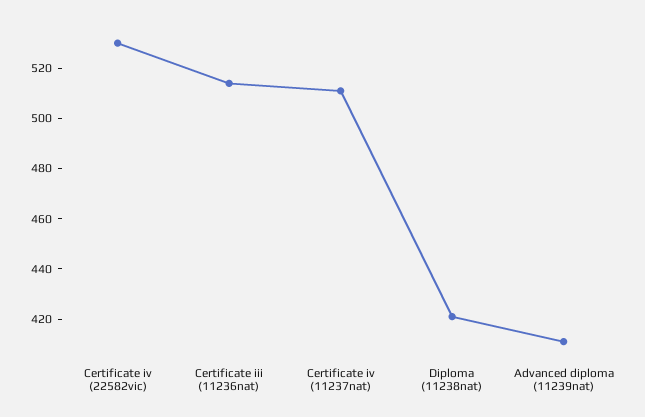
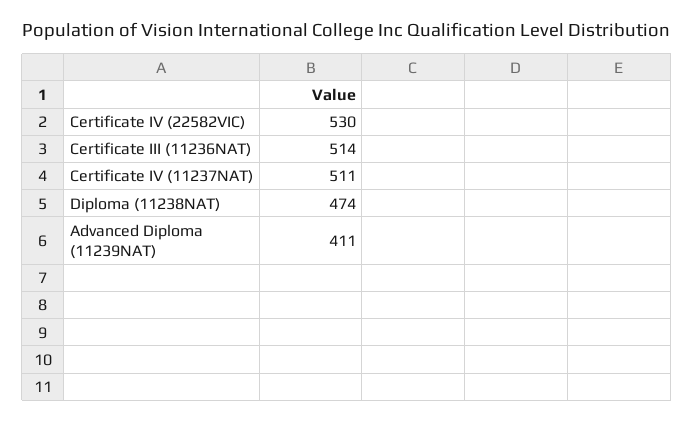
Diploma (11238nat): 420 -> 474

